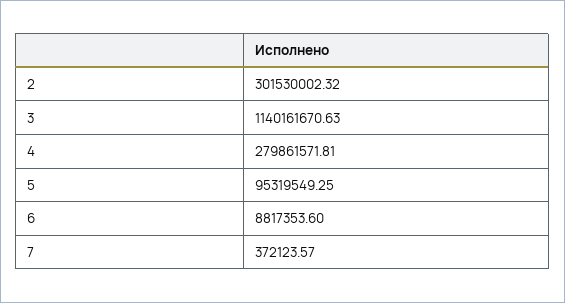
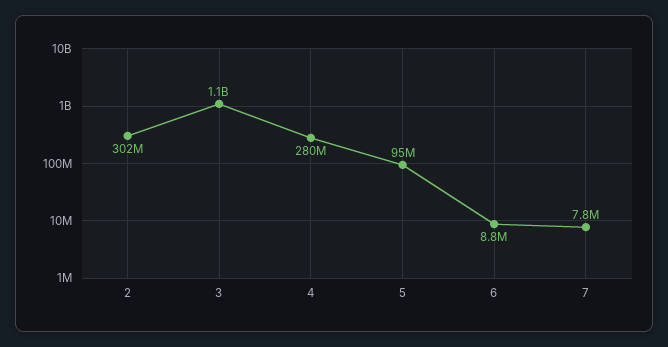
7: 372123.57 -> 7800000

